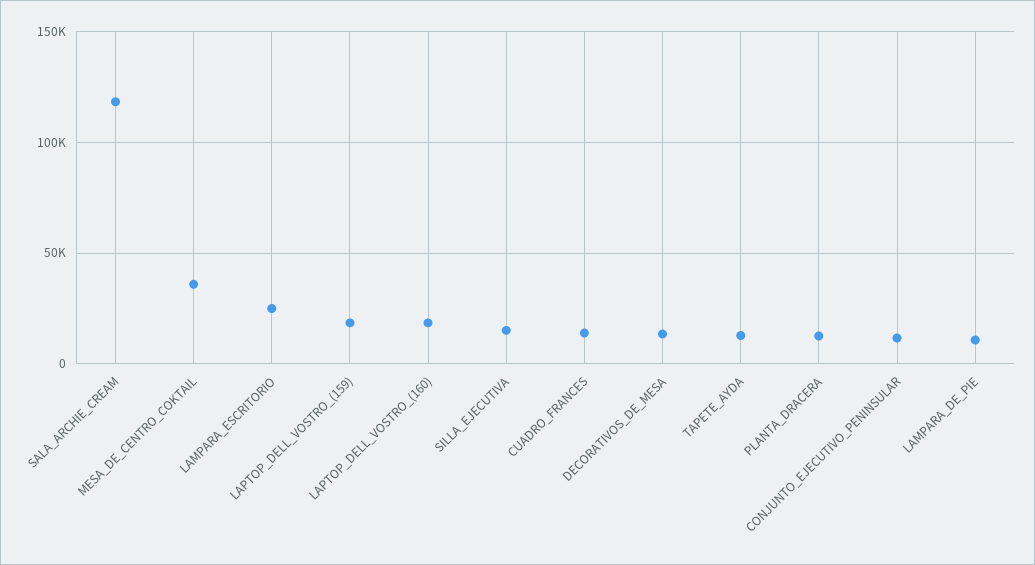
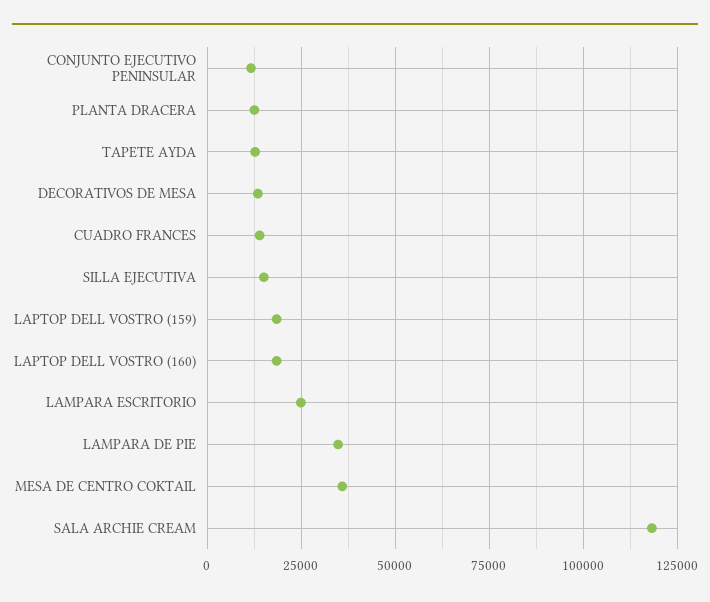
LAMPARA_DE_PIE: 10000 -> 35000

